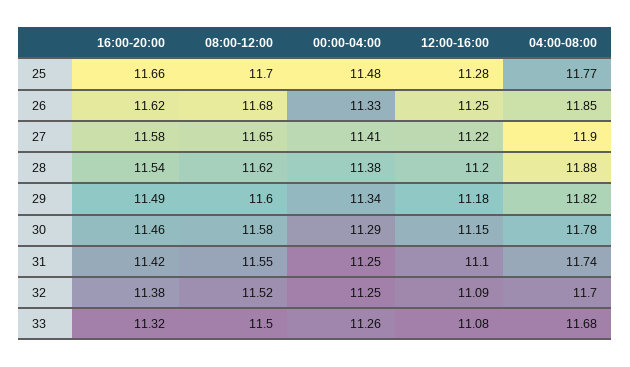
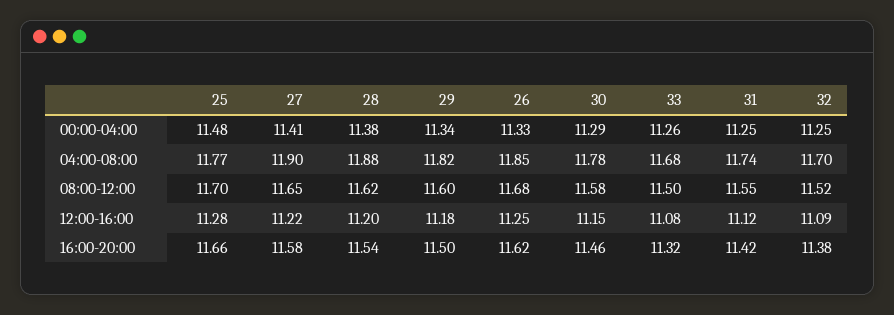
16:00-20:00, 29: 11.49 -> 11.5
12:00-16:00, 31: 11.1 -> 11.12

